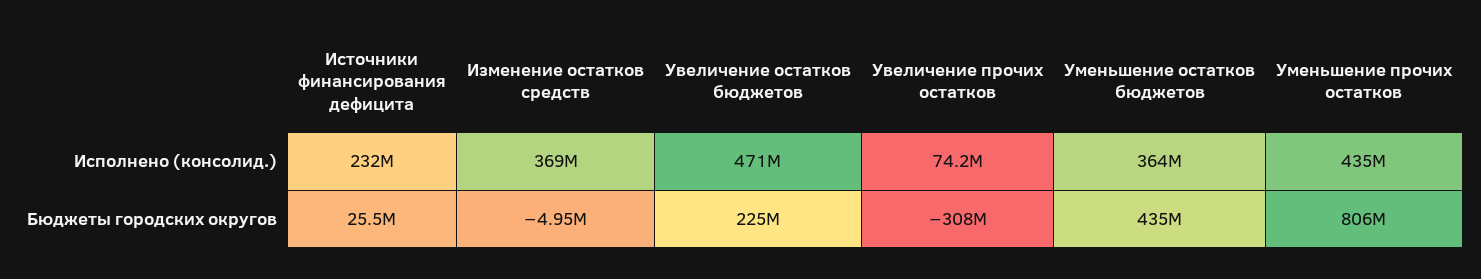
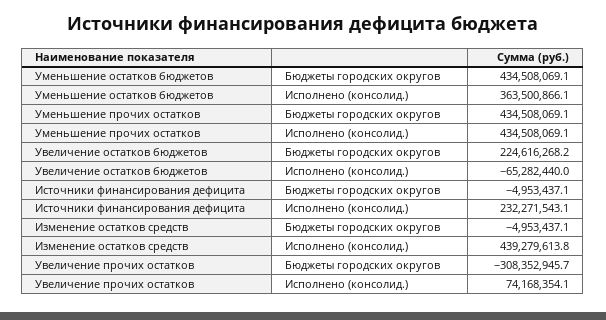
Изменение остатков средств, Исполнено (консолид.): 369000000 -> 439279613.8
Увеличение остатков бюджетов, Исполнено (консолид.): 471000000 -> -65282440
Источники финансирования дефицита, Бюджеты городских округов: 25500000 -> -4953437.1
Уменьшение прочих остатков, Бюджеты городских округов: 806000000 -> 434508069.1

